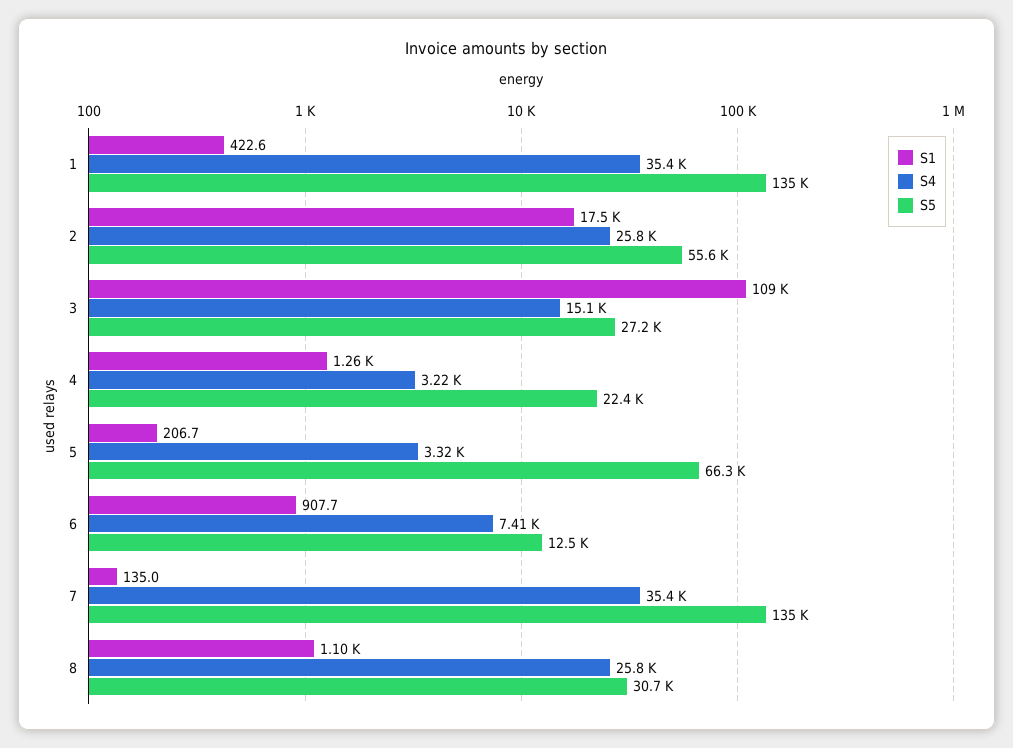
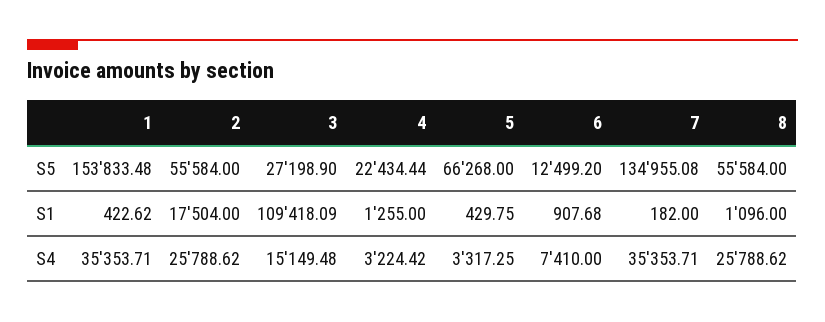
S5, 1: 135000 -> 153833.48
S1, 5: 206.7 -> 429.75
S1, 7: 135 -> 182
S5, 8: 30700 -> 55584

